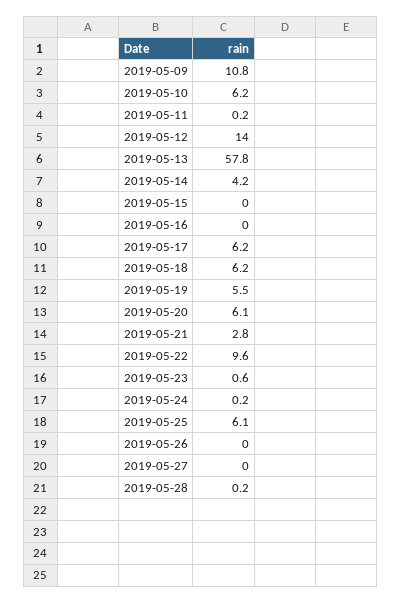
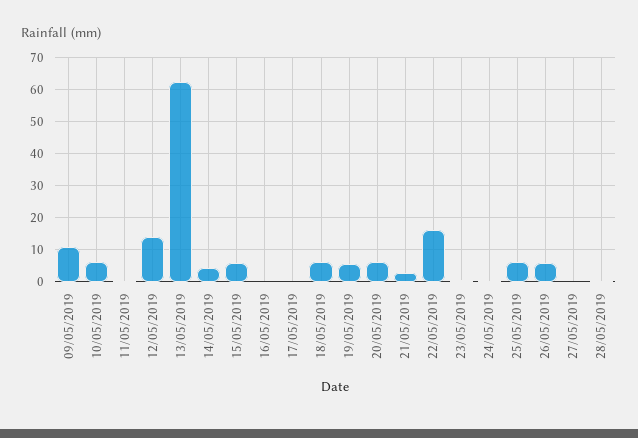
2019-05-13: 57.8 -> 62
2019-05-15: 0 -> 6
2019-05-17: 6.2 -> 0
2019-05-22: 9.6 -> 16
2019-05-26: 0 -> 6

